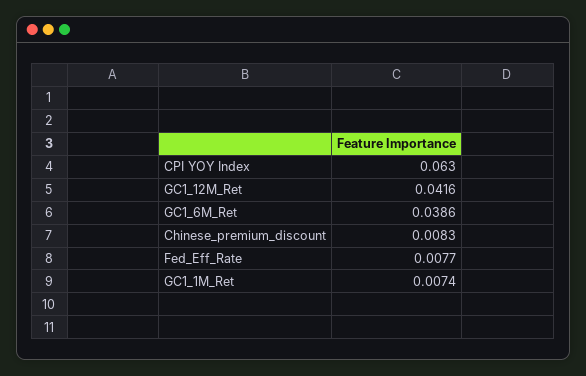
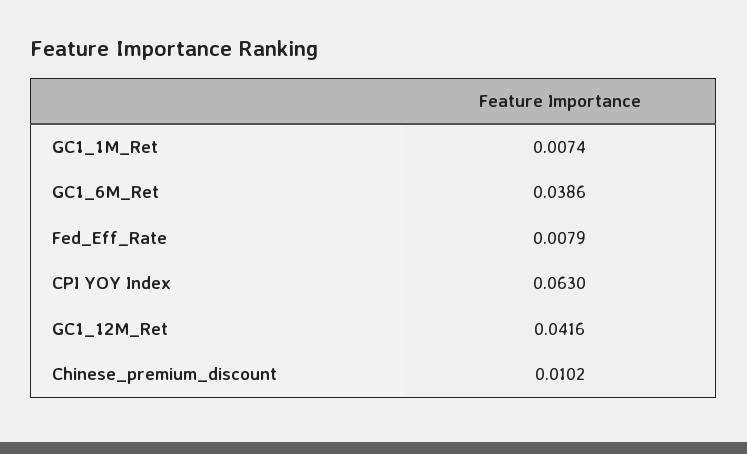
Chinese_premium_discount: 0.0083 -> 0.0102
Fed_Eff_Rate: 0.0077 -> 0.0079

